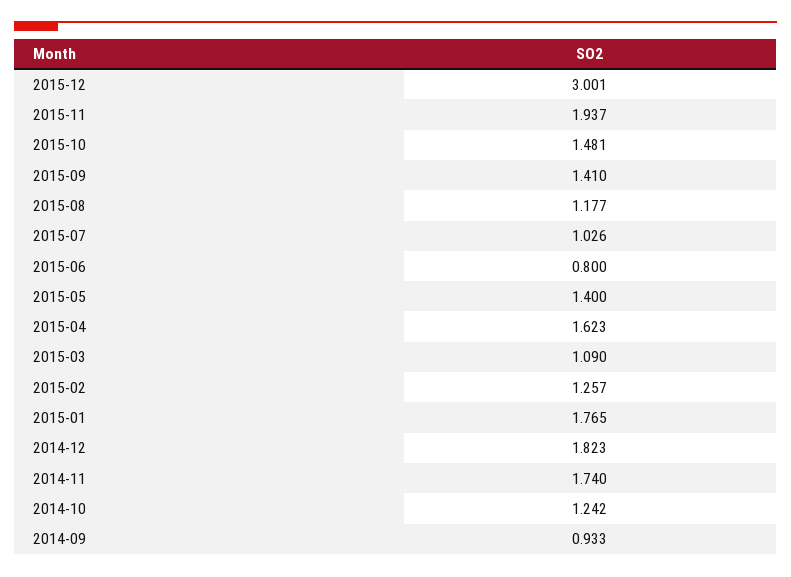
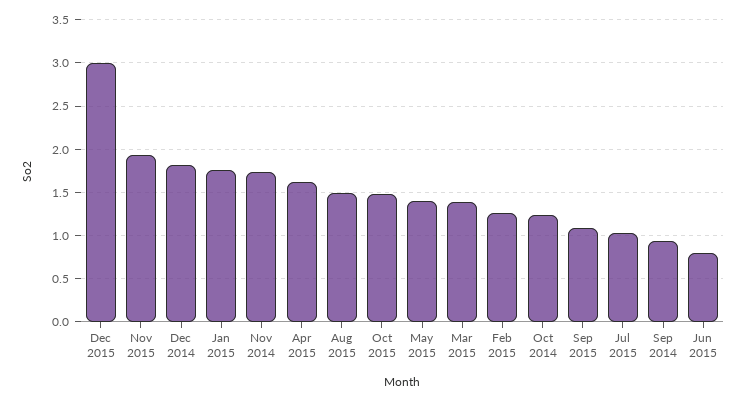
2015-09: 1.41 -> 1.1
2015-08: 1.177 -> 1.5
2015-03: 1.09 -> 1.4

